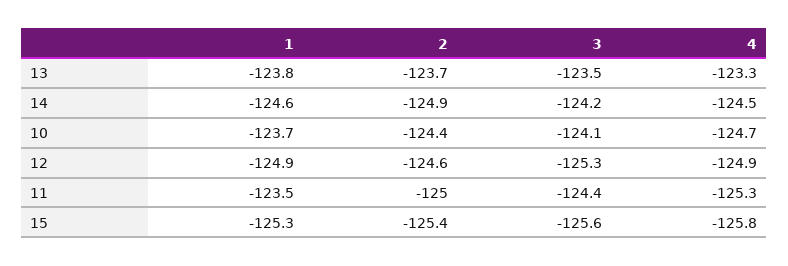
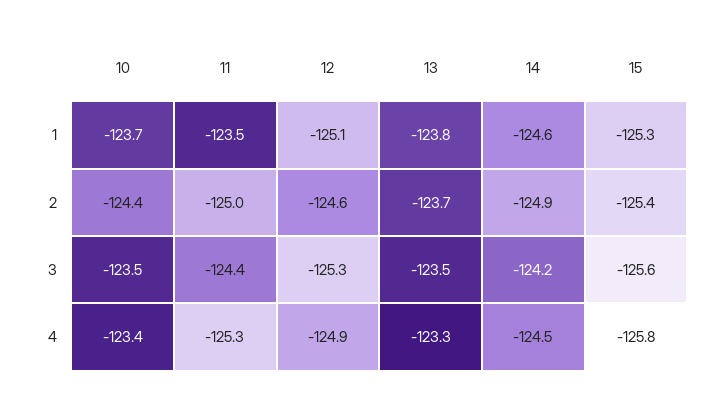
3, 10: -124.1 -> -123.5
4, 10: -124.7 -> -123.4
1, 12: -124.9 -> -125.1

